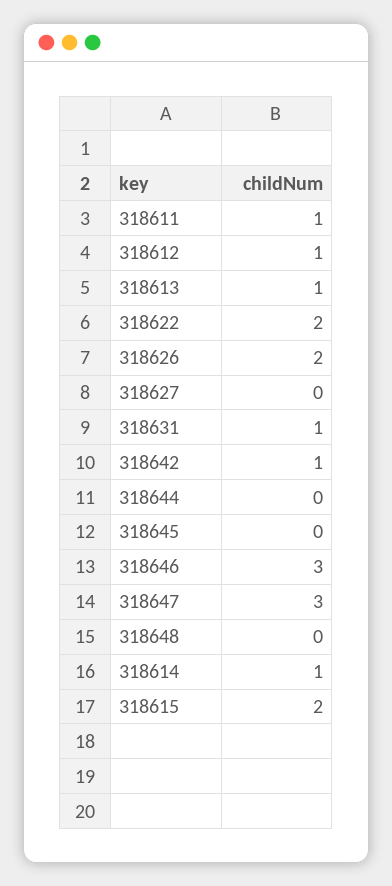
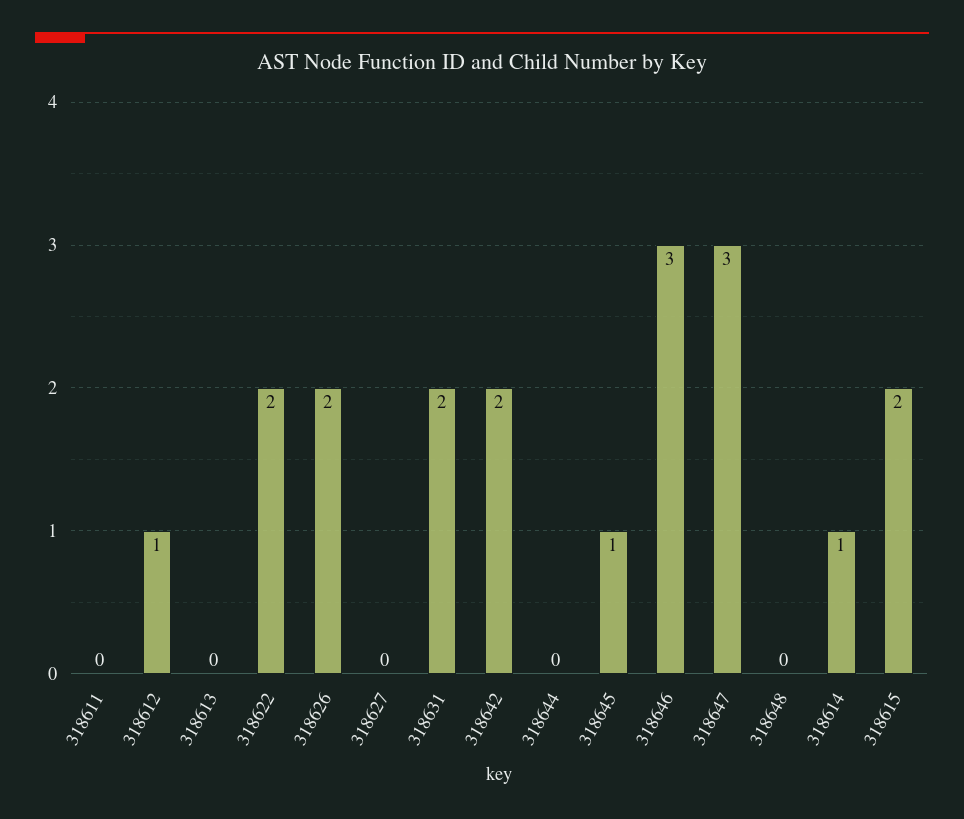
318611: 1 -> 0
318613: 1 -> 0
318631: 1 -> 2
318642: 1 -> 2
318645: 0 -> 1

